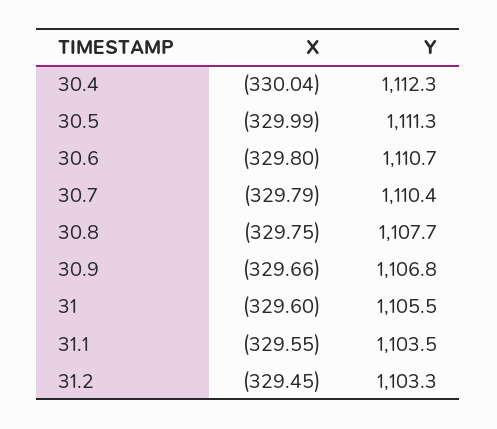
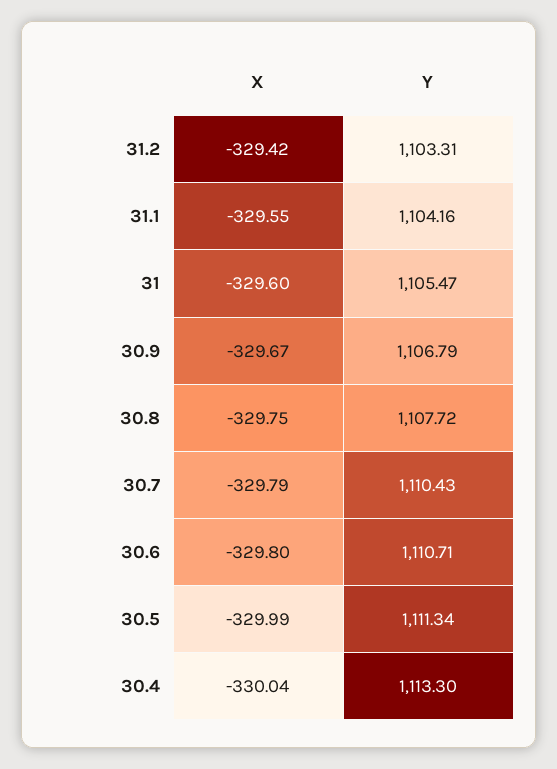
Y, 30.4: 1112.3 -> 1113.3
X, 30.9: -329.66 -> -329.67
Y, 31.1: 1103.5 -> 1104.16
X, 31.2: -329.45 -> -329.42

